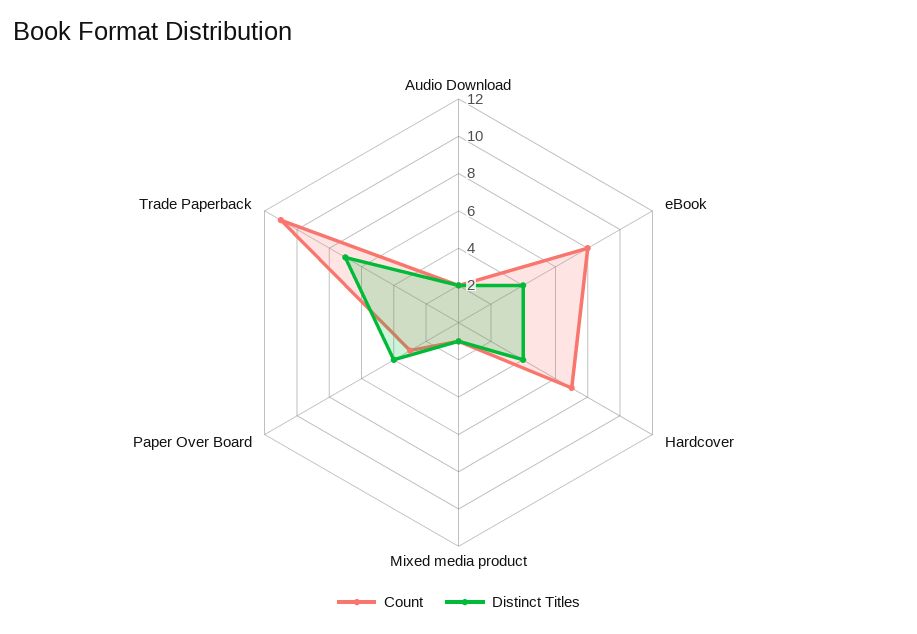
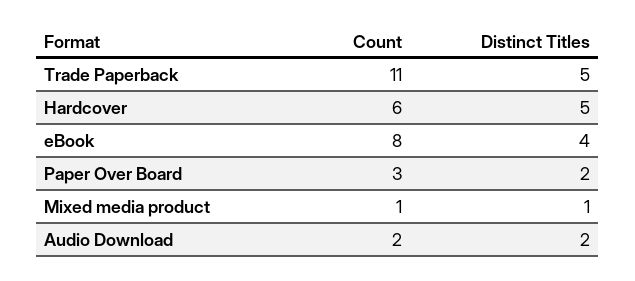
Count, Hardcover: 7 -> 6
Distinct Titles, Hardcover: 4 -> 5
Distinct Titles, Paper Over Board: 4 -> 2
Distinct Titles, Trade Paperback: 7 -> 5

